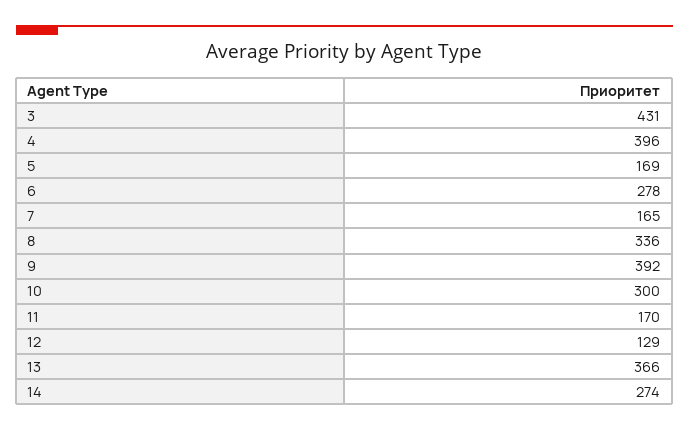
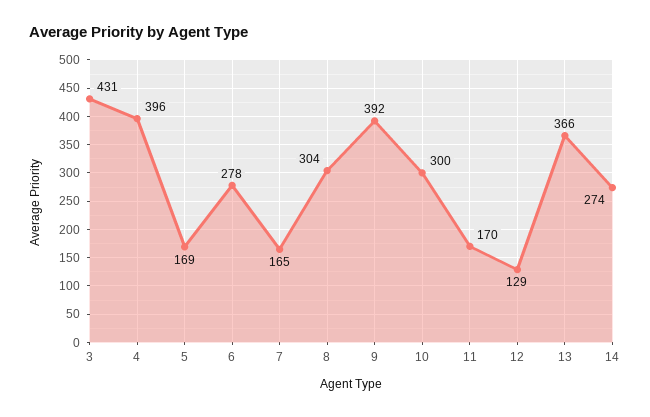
8: 336 -> 304

